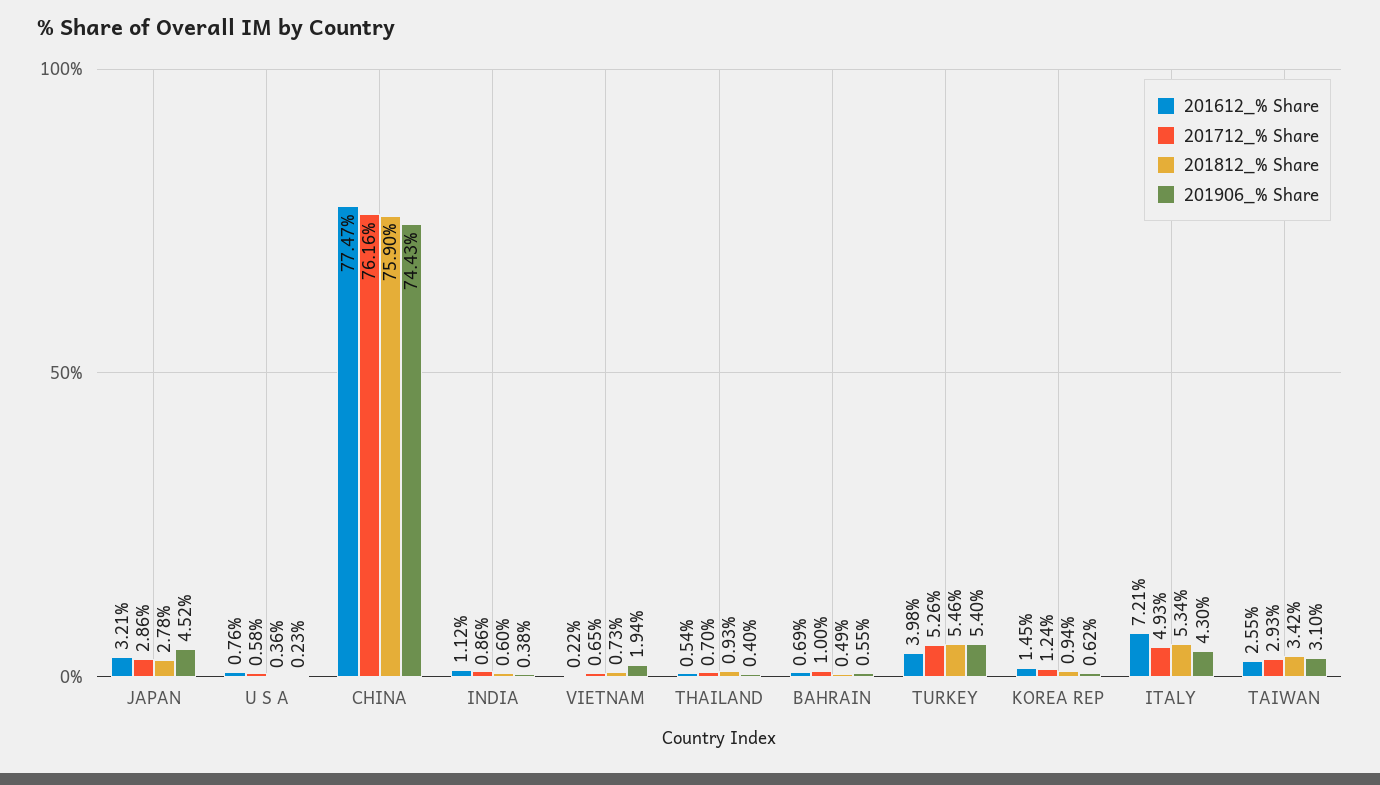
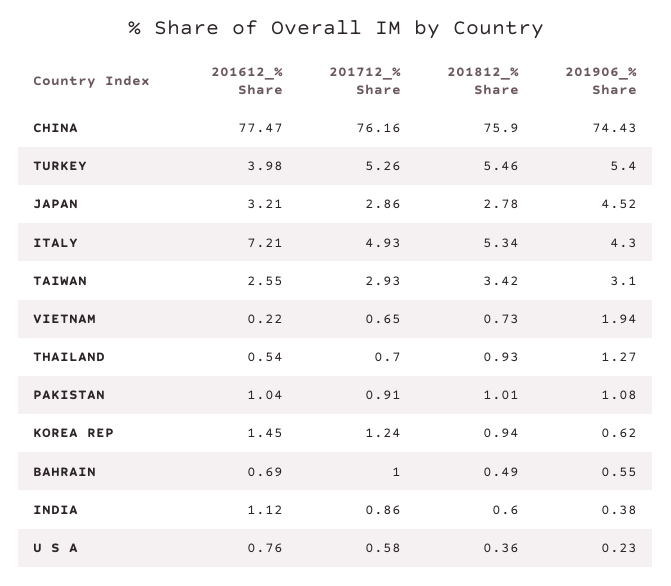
201906_% Share, THAILAND: 0.4 -> 1.27
201612_% Share, PAKISTAN: none -> 1.04
201712_% Share, PAKISTAN: none -> 0.91
201812_% Share, PAKISTAN: none -> 1.01
201906_% Share, PAKISTAN: none -> 1.08

